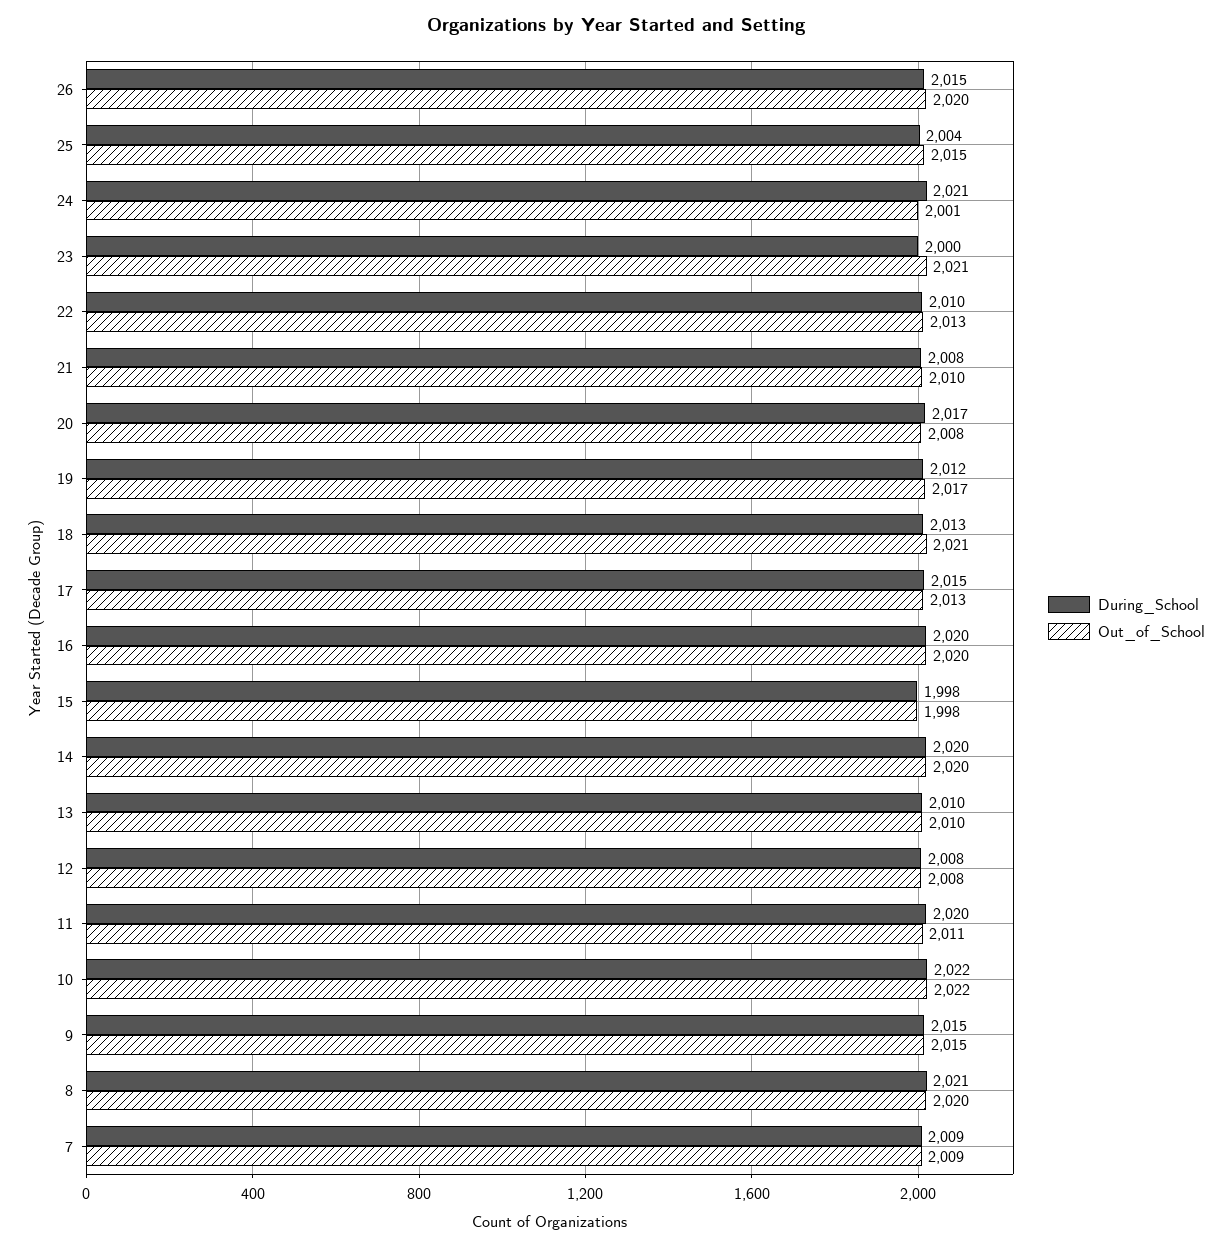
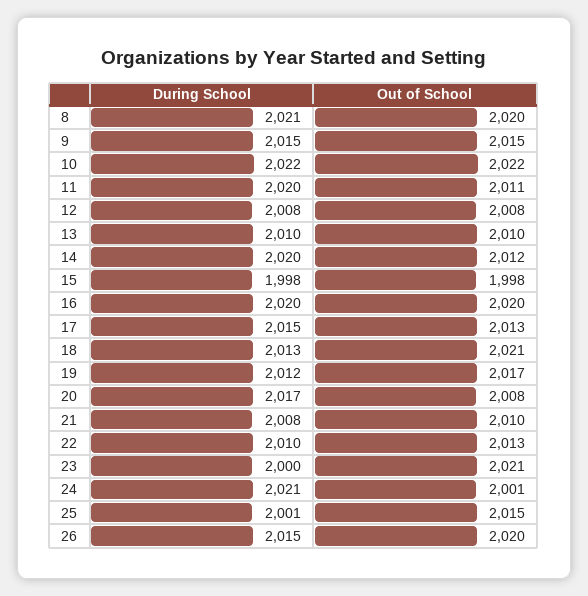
During_School, 25: 2004 -> 2001
Out_of_School, 14: 2020 -> 2012
During_School, 7: 2009 -> none
Out_of_School, 7: 2009 -> none

